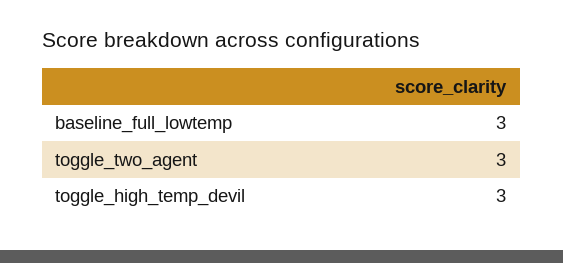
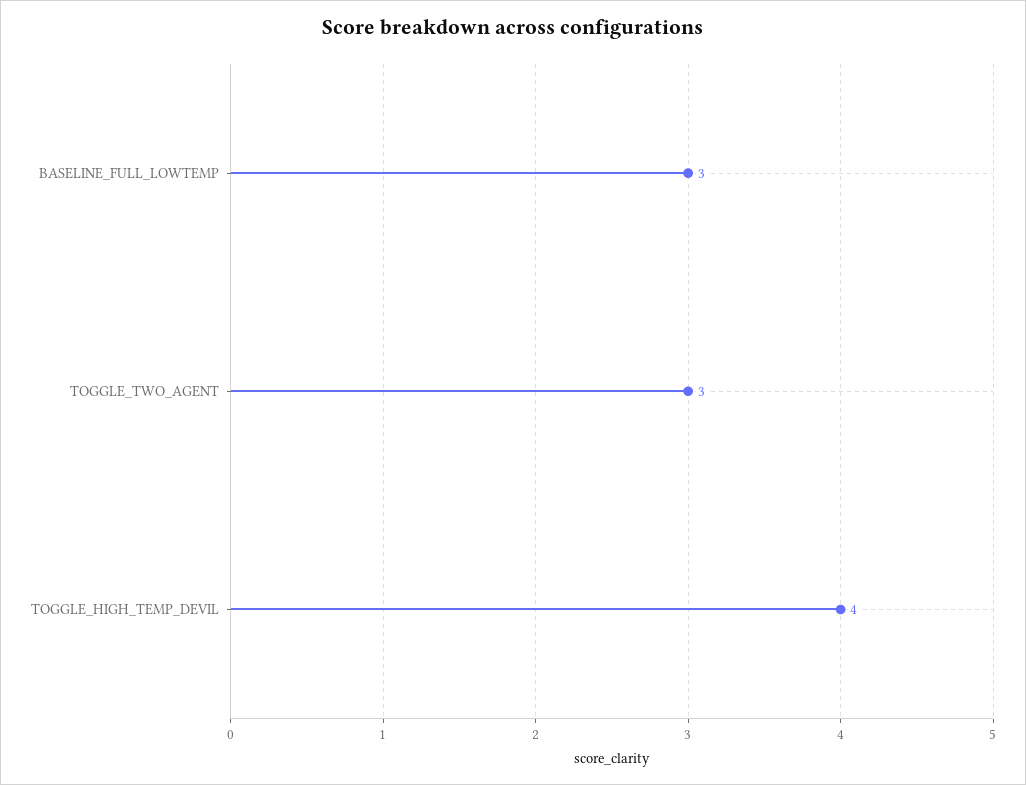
toggle_high_temp_devil: 3 -> 4

